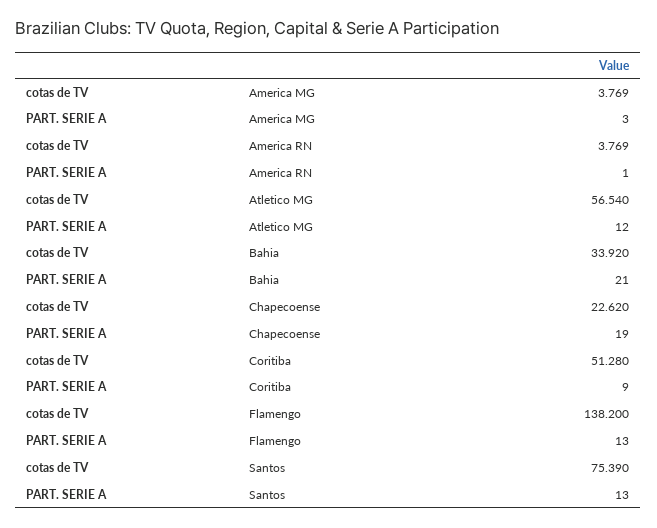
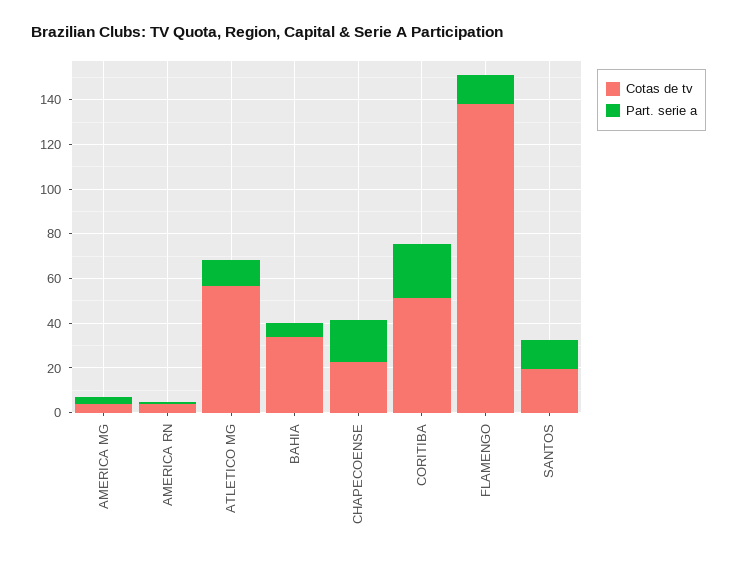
PART. SERIE A, Bahia: 21 -> 5
PART. SERIE A, Coritiba: 9 -> 25
cotas de TV, Santos: 75.39 -> 20

